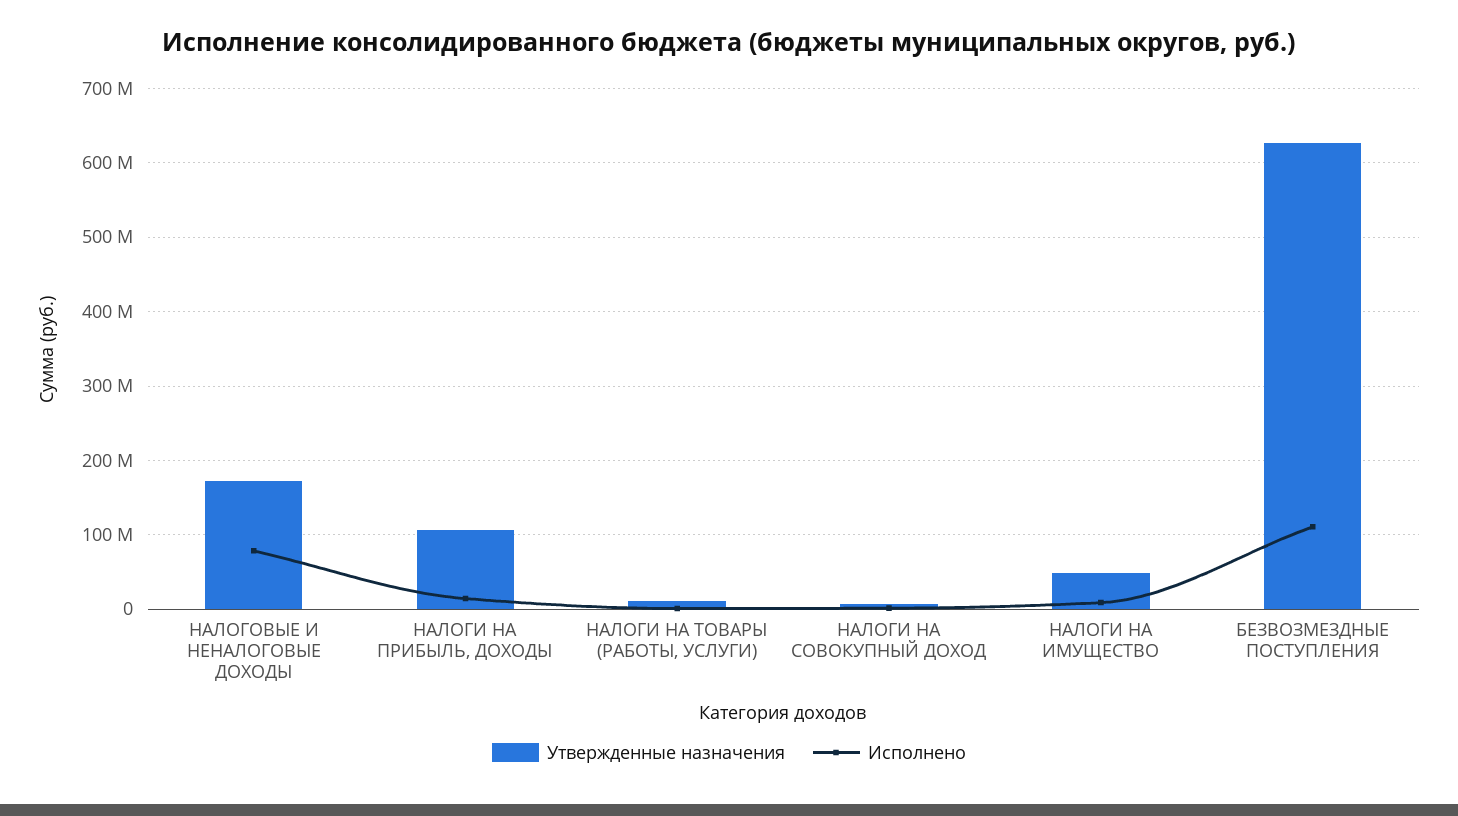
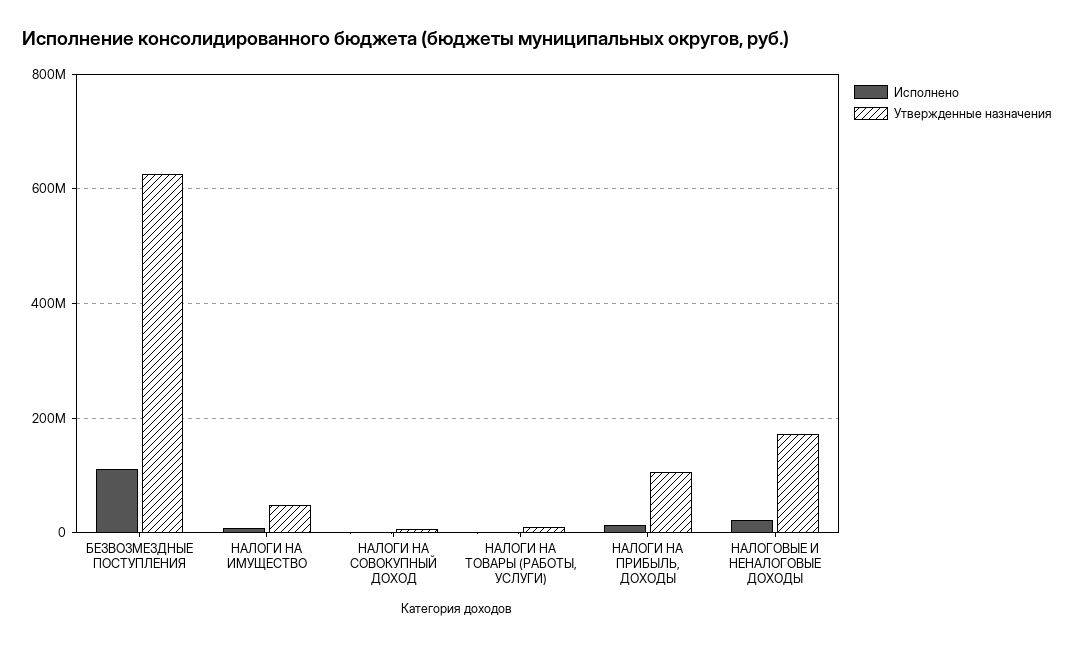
Исполнено, НАЛОГОВЫЕ И НЕНАЛОГОВЫЕ ДОХОДЫ: 80000000 -> 20000000

